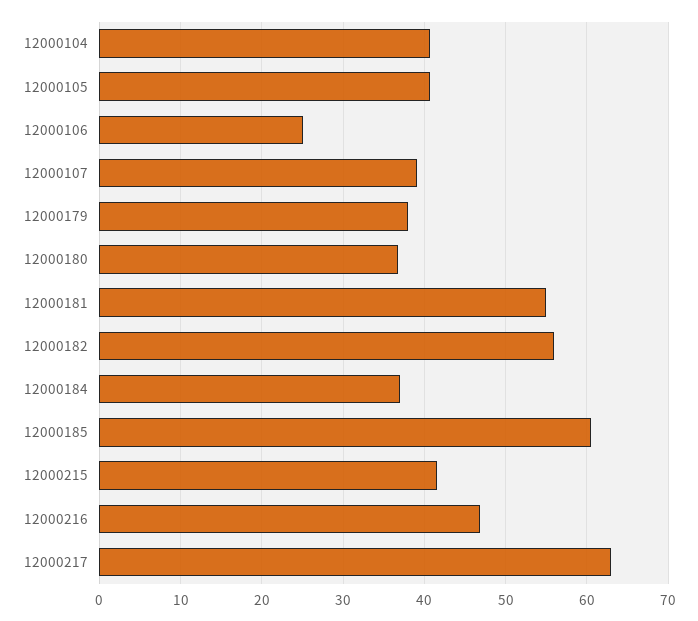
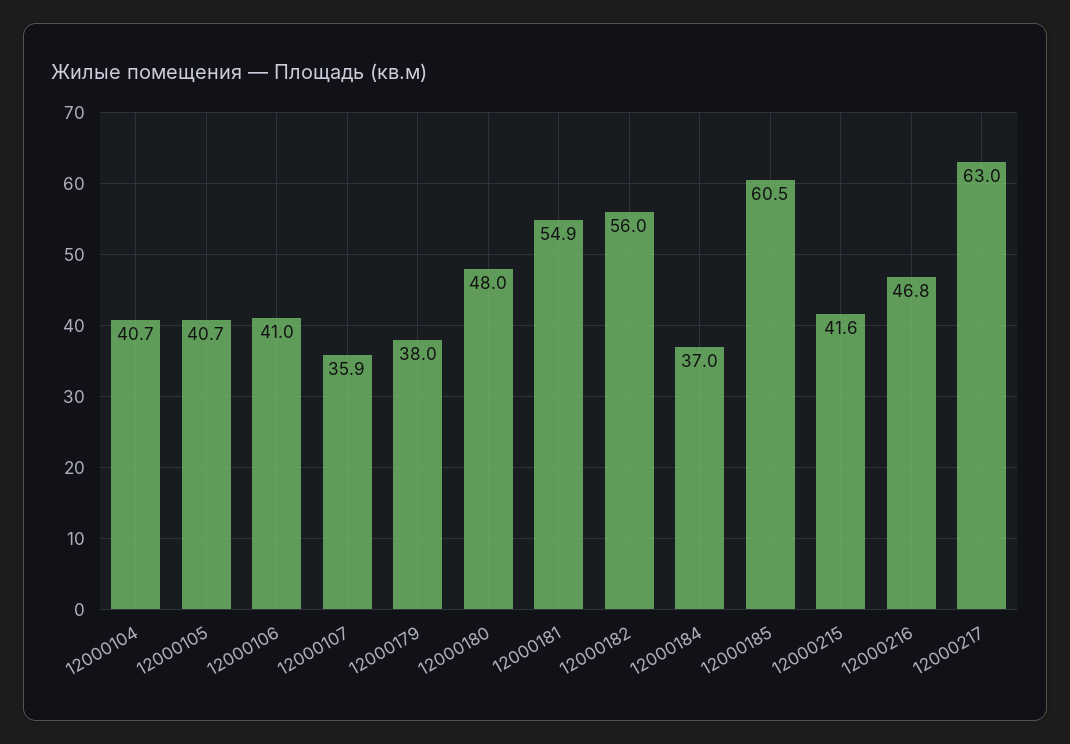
12000106: 25 -> 41
12000107: 39 -> 35.9
12000180: 37 -> 48

